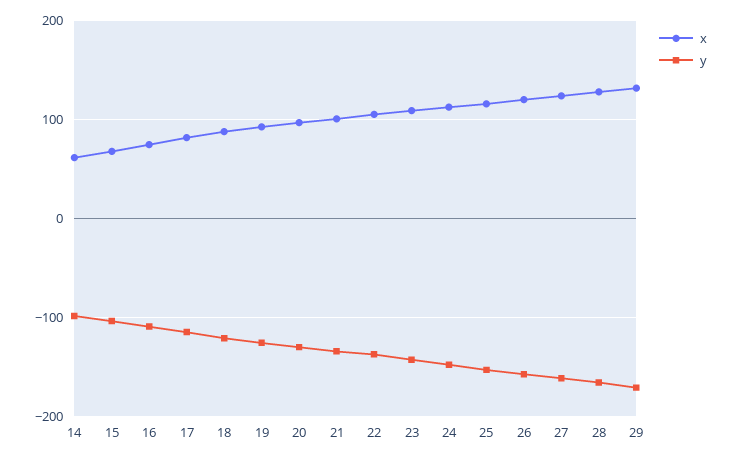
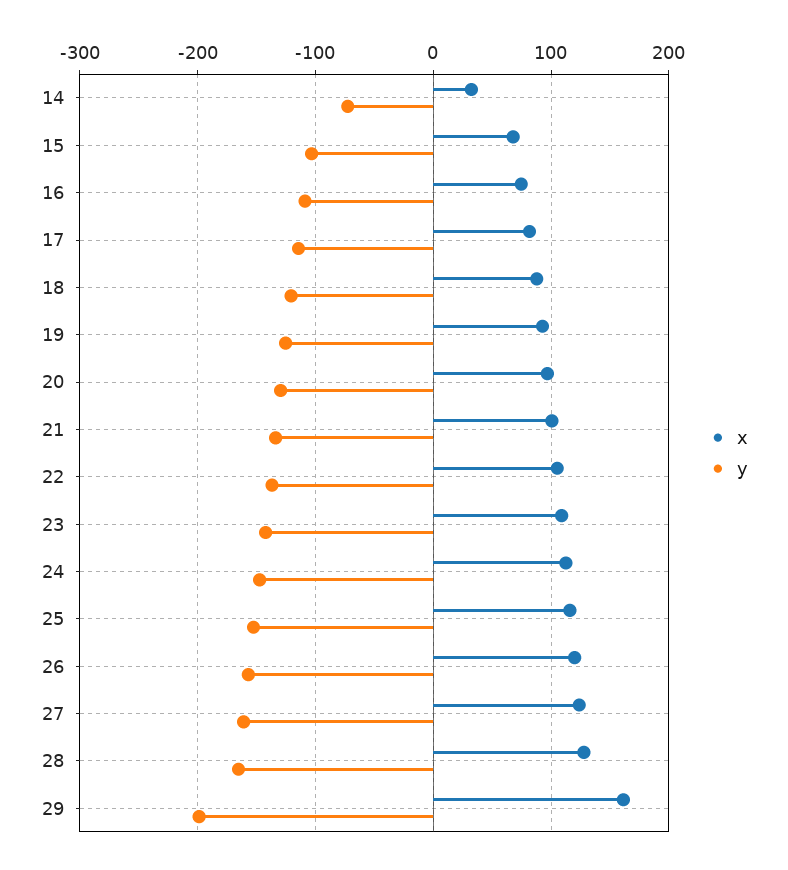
x, 14: 60 -> 30
y, 14: -100 -> -70
x, 29: 130 -> 160
y, 29: -170 -> -200

